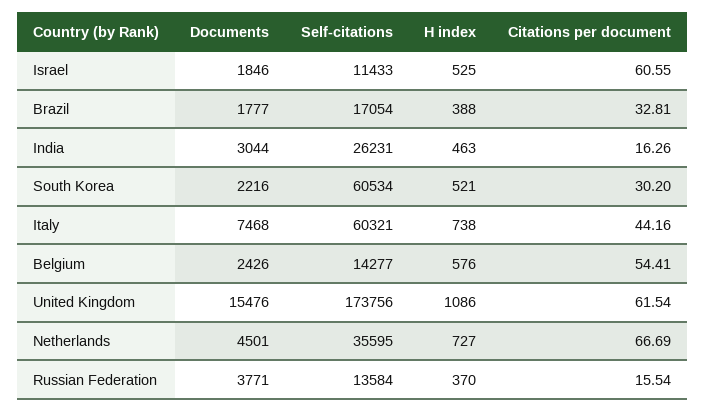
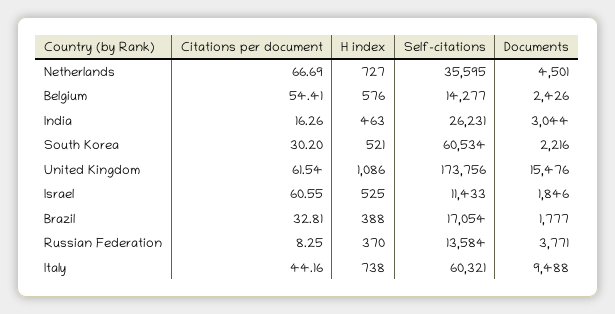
Documents, Italy: 7468 -> 9488
Citations per document, Russian Federation: 15.54 -> 8.25

